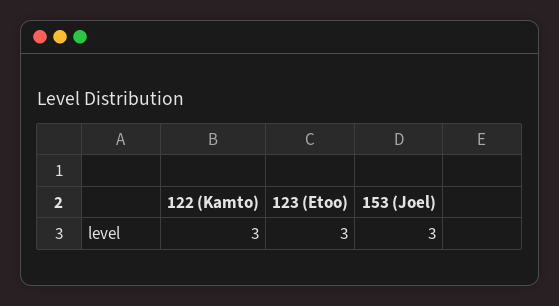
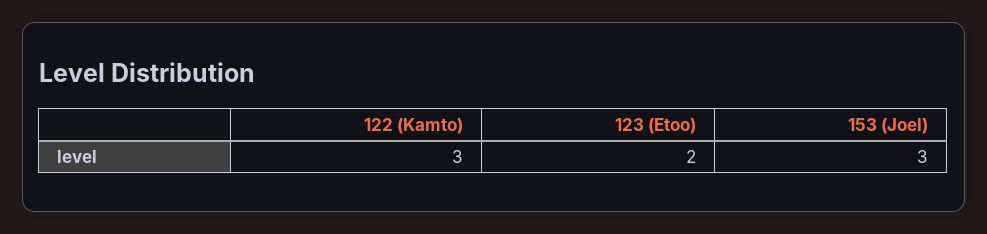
123 (Etoo): 3 -> 2

